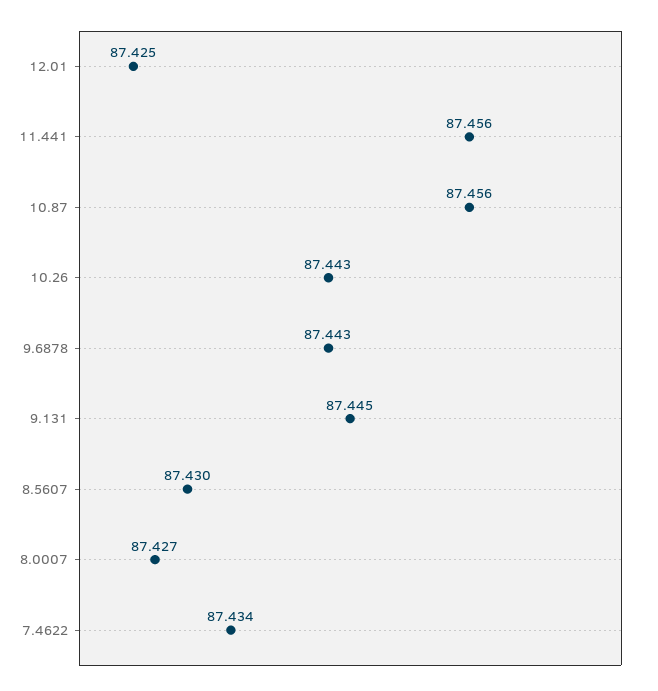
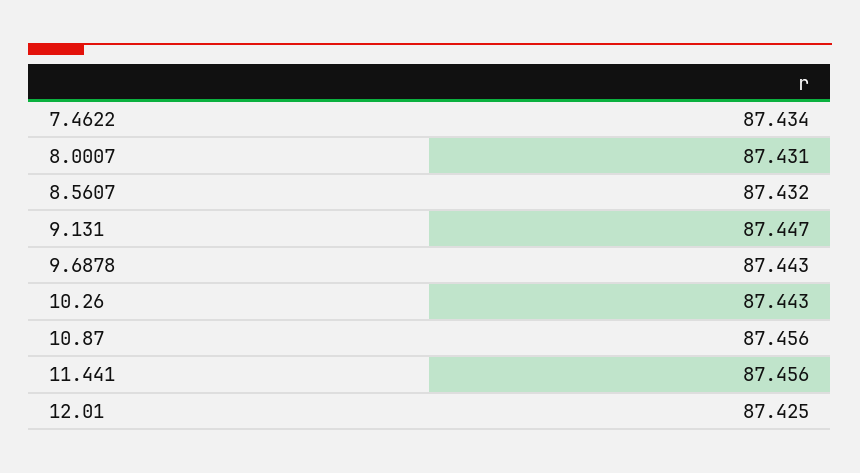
9.131: 87.445 -> 87.447
8.5607: 87.43 -> 87.432
8.0007: 87.427 -> 87.431

